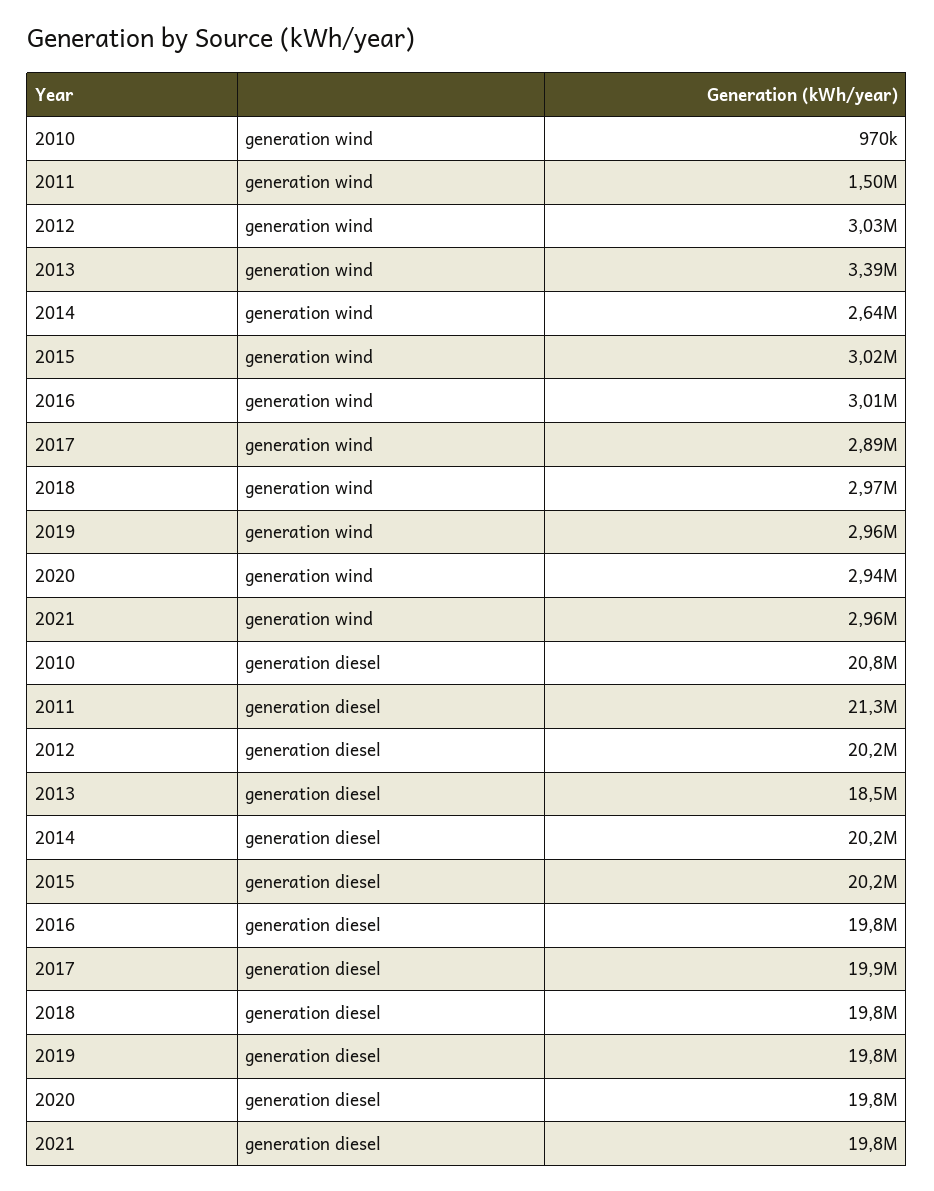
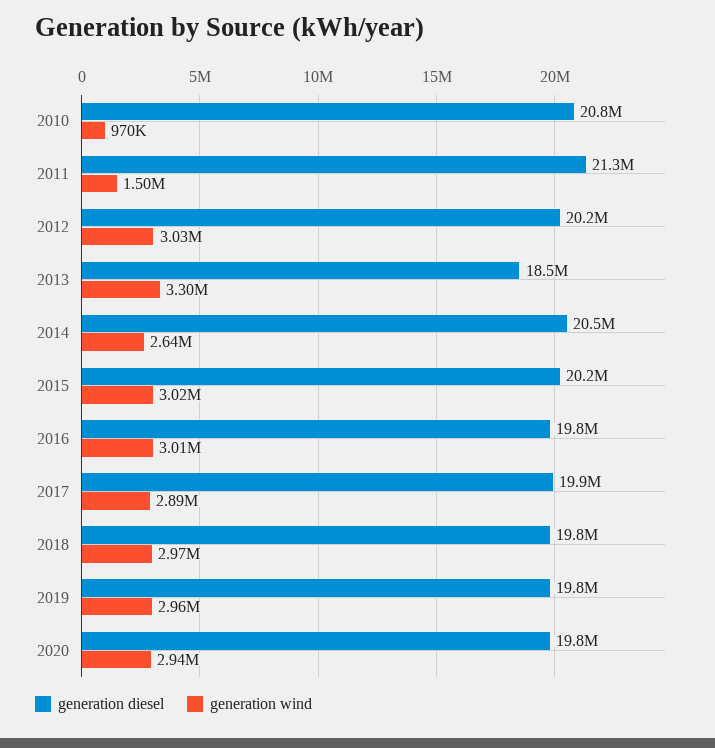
generation wind, 2013: 3390000 -> 3300000
generation wind, 2021: 2960000 -> none
generation diesel, 2014: 20200000 -> 20500000
generation diesel, 2021: 19800000 -> none

